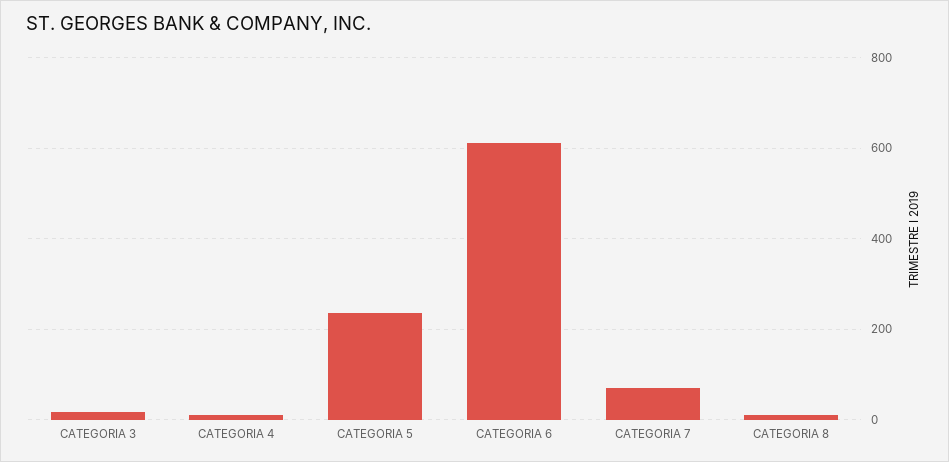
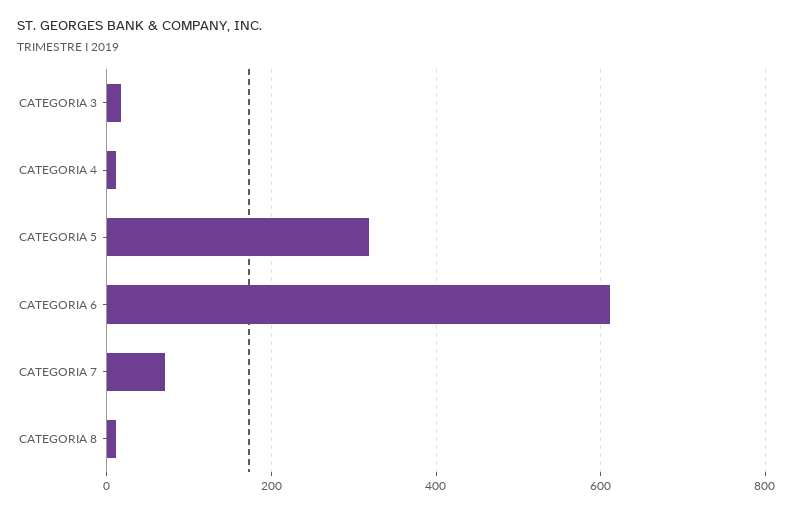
CATEGORIA 5: 240 -> 320

